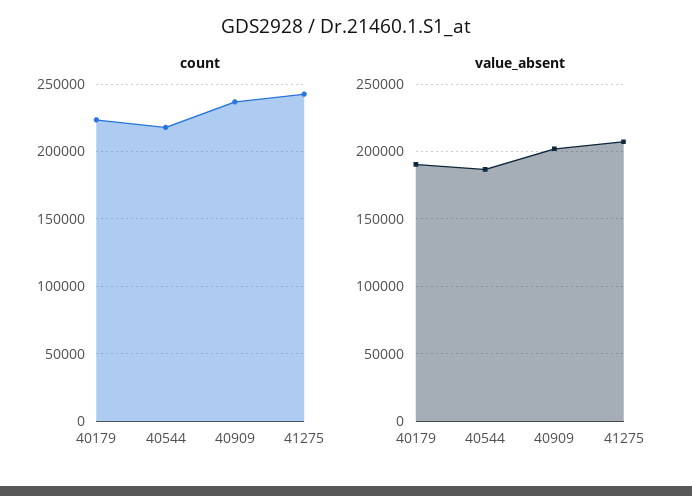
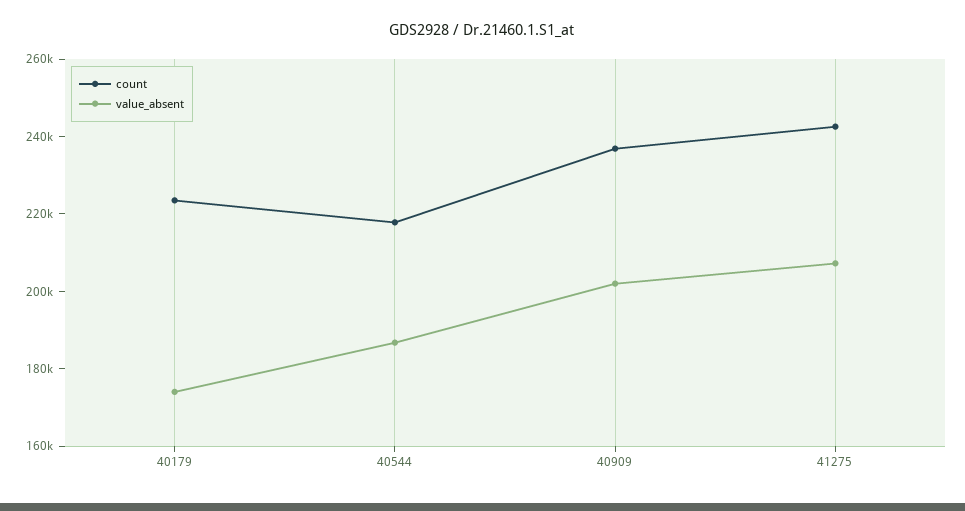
value_absent, 40179: 190000 -> 175000

